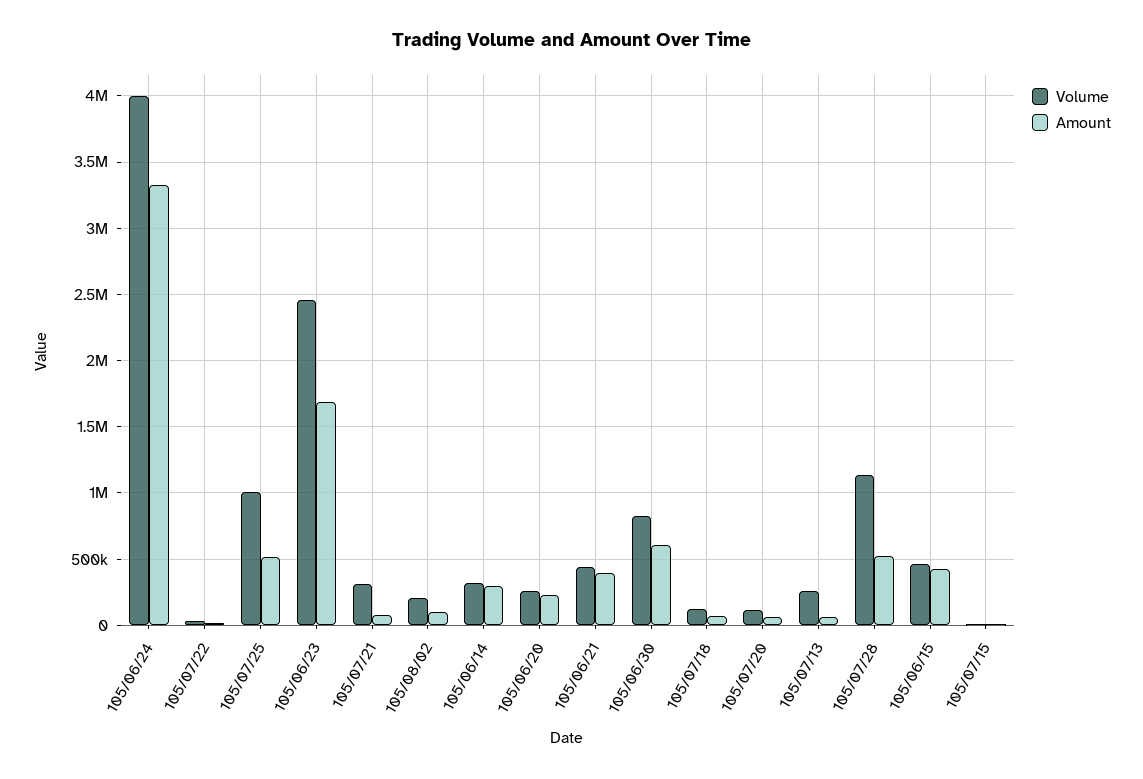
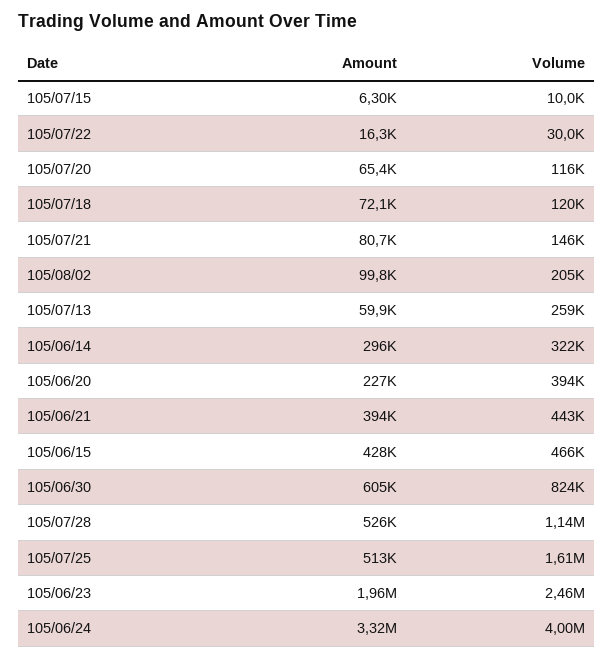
Volume, 105/07/25: 1000000 -> 1610000
Amount, 105/06/23: 1700000 -> 1960000
Volume, 105/07/21: 300000 -> 146000
Volume, 105/06/20: 250000 -> 394000

